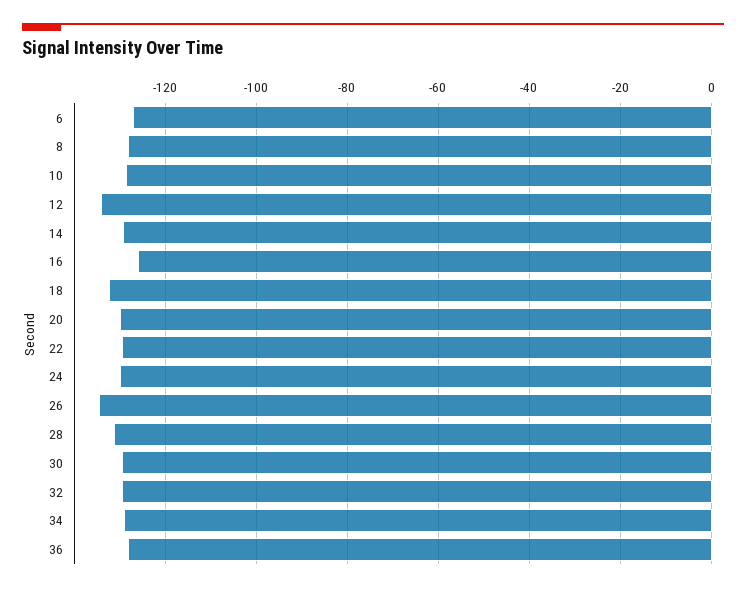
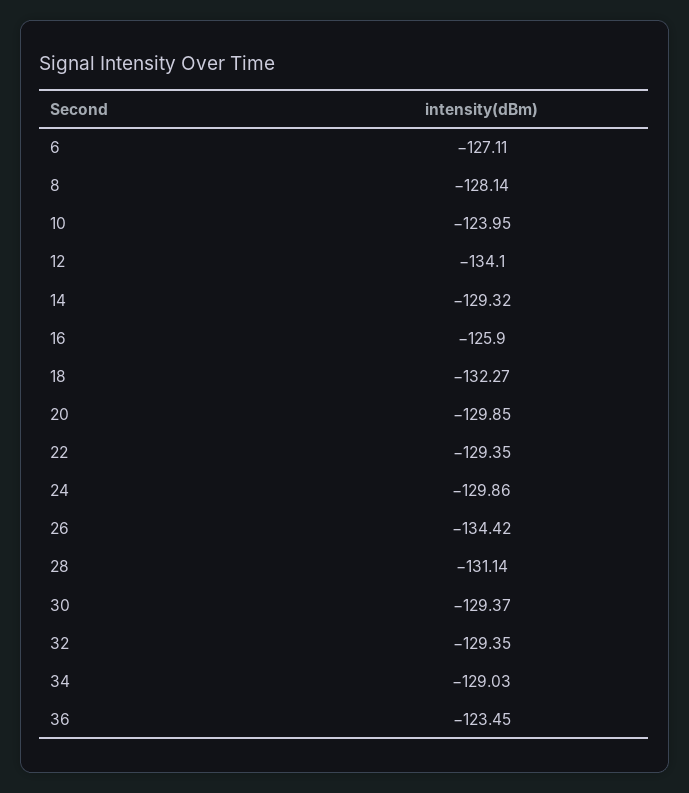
10: -128 -> -123.95
36: -128 -> -123.45

